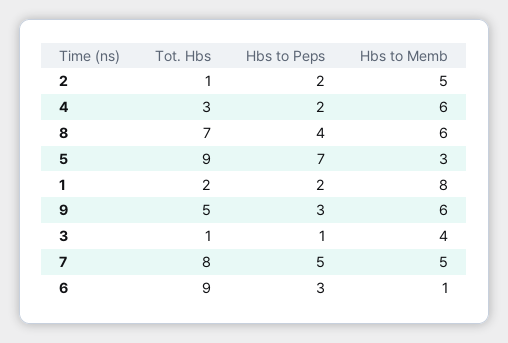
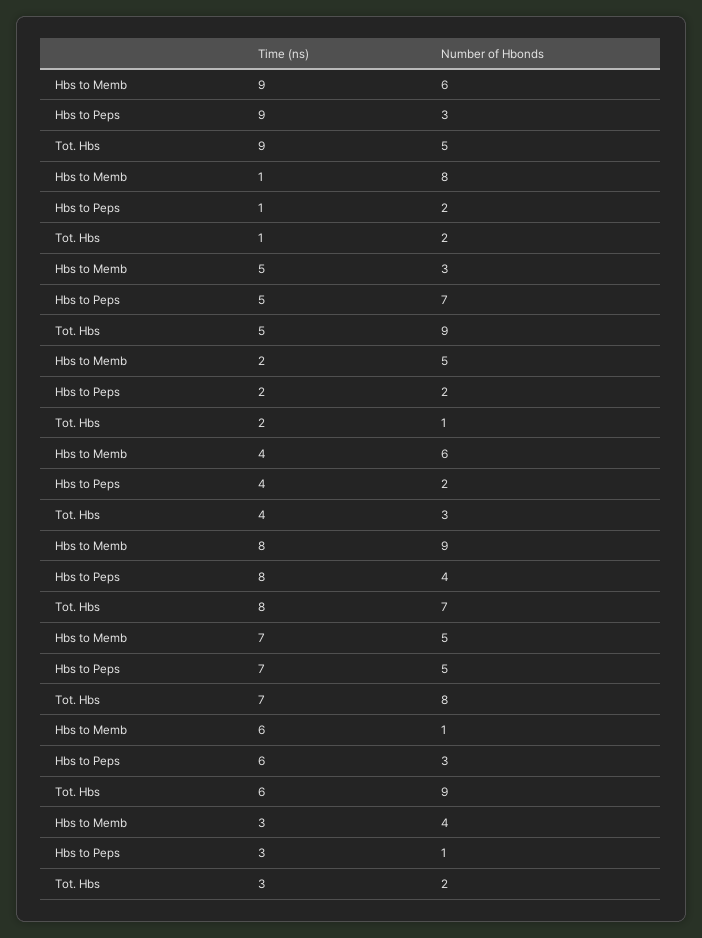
Hbs to Memb, 8: 6 -> 9
Tot. Hbs, 3: 1 -> 2

